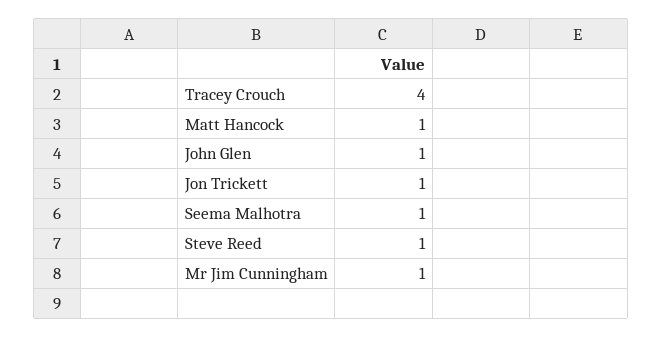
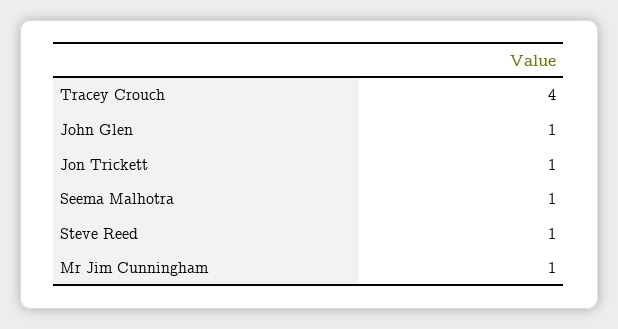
Matt Hancock: 1 -> none

